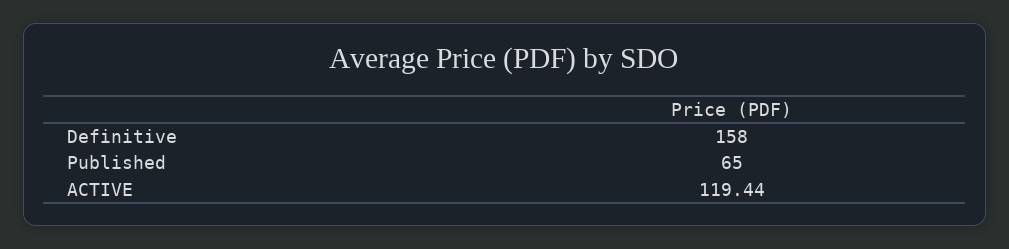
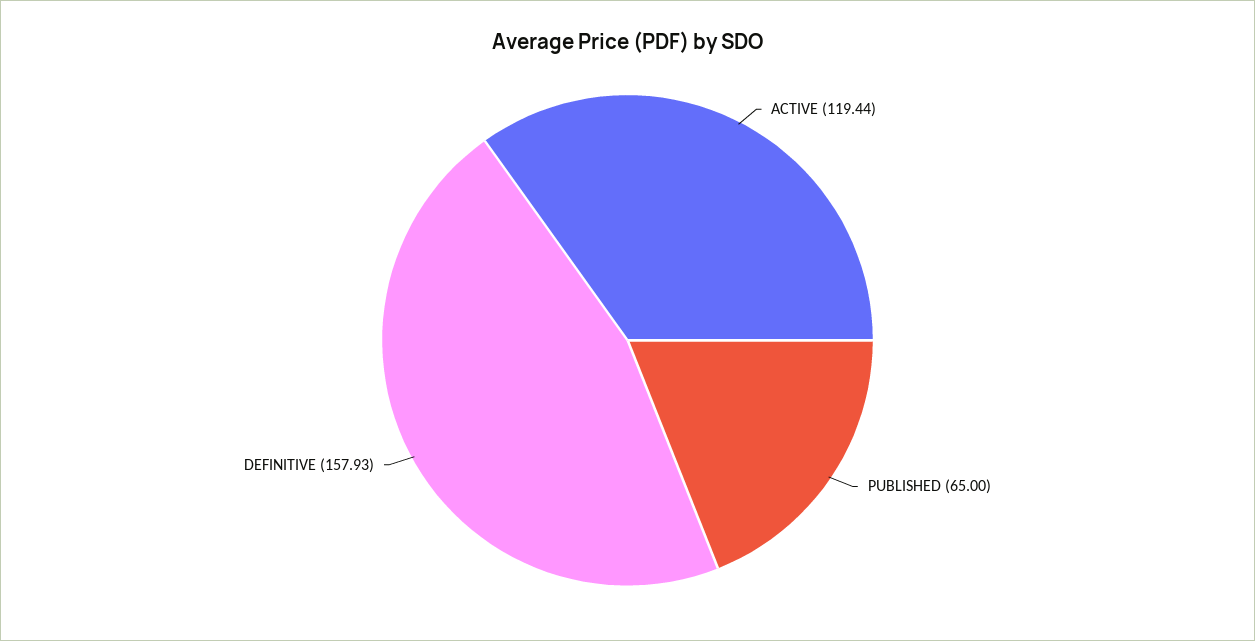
Definitive: 158 -> 157.93

